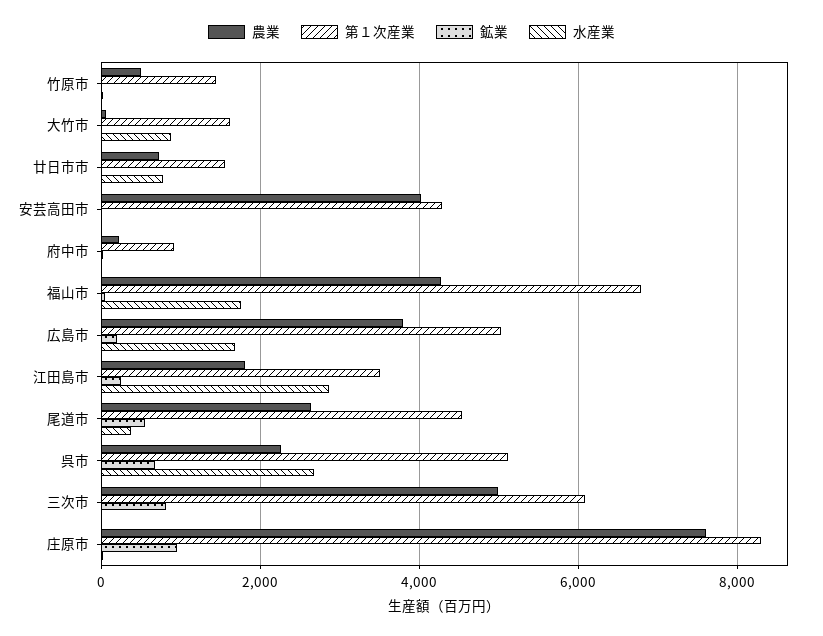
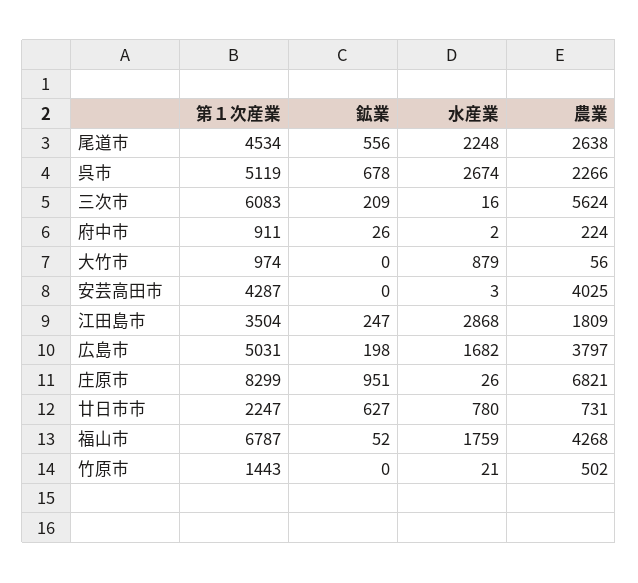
第１次産業, 大竹市: 1600 -> 974
第１次産業, 廿日市市: 1600 -> 2247
鉱業, 廿日市市: 0 -> 627
水産業, 尾道市: 400 -> 2248
農業, 三次市: 5000 -> 5624
鉱業, 三次市: 800 -> 209
農業, 庄原市: 7600 -> 6821

